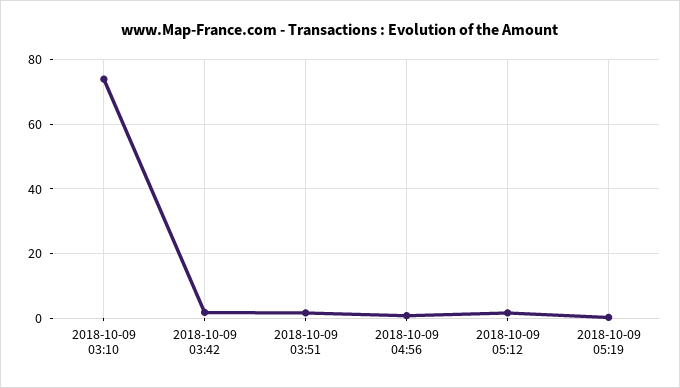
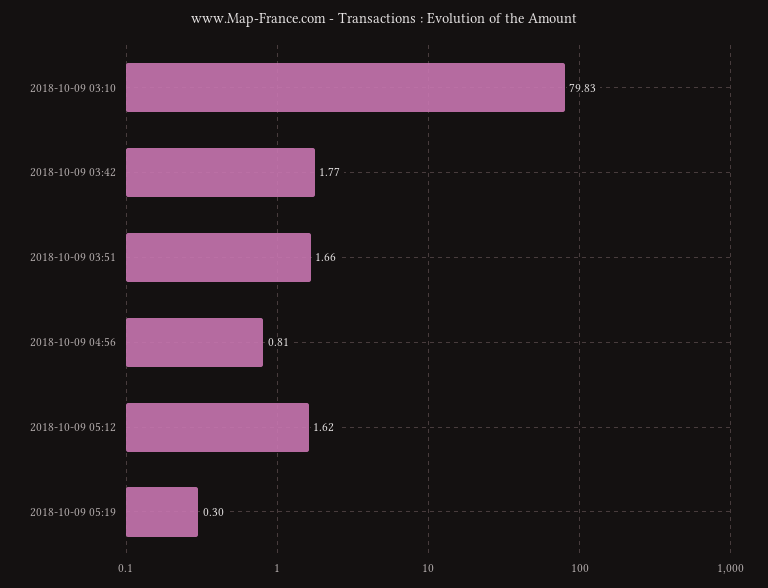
2018-10-09 03:10: 74 -> 79.83

